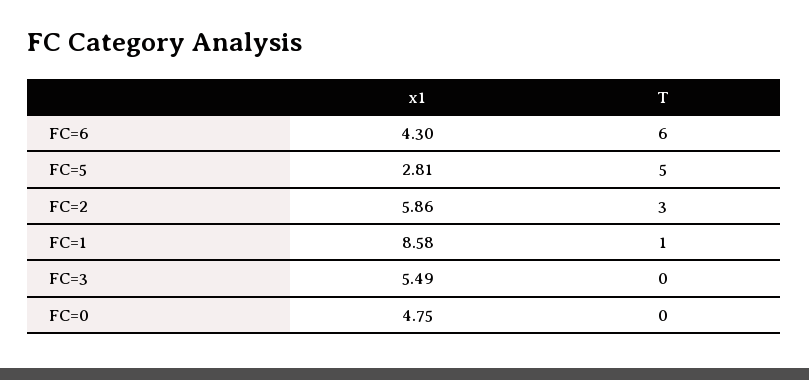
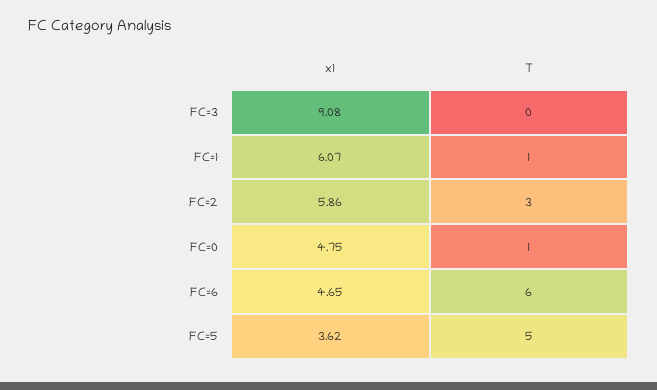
x1, FC=6: 4.3 -> 4.65
x1, FC=5: 2.81 -> 3.62
x1, FC=1: 8.58 -> 6.07
x1, FC=3: 5.49 -> 9.08
T, FC=0: 0 -> 1

